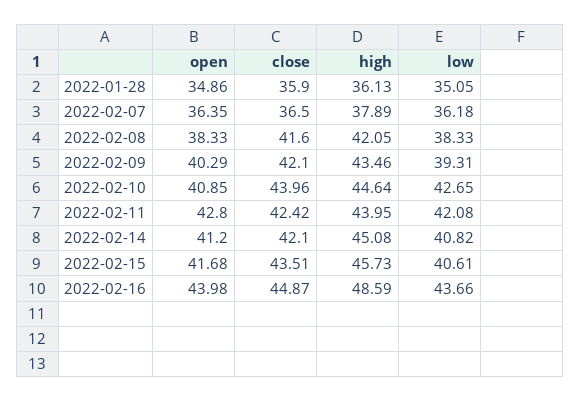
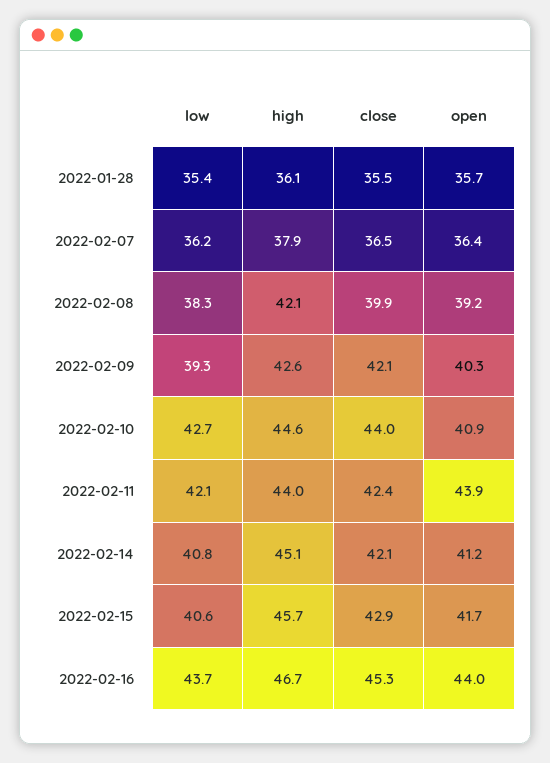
open, 2022-01-28: 34.86 -> 35.7
close, 2022-01-28: 35.9 -> 35.5
low, 2022-01-28: 35.05 -> 35.4
open, 2022-02-08: 38.33 -> 39.2
close, 2022-02-08: 41.6 -> 39.9
high, 2022-02-09: 43.46 -> 42.6
open, 2022-02-11: 42.8 -> 43.9
close, 2022-02-15: 43.51 -> 42.9
close, 2022-02-16: 44.87 -> 45.3
high, 2022-02-16: 48.59 -> 46.7

